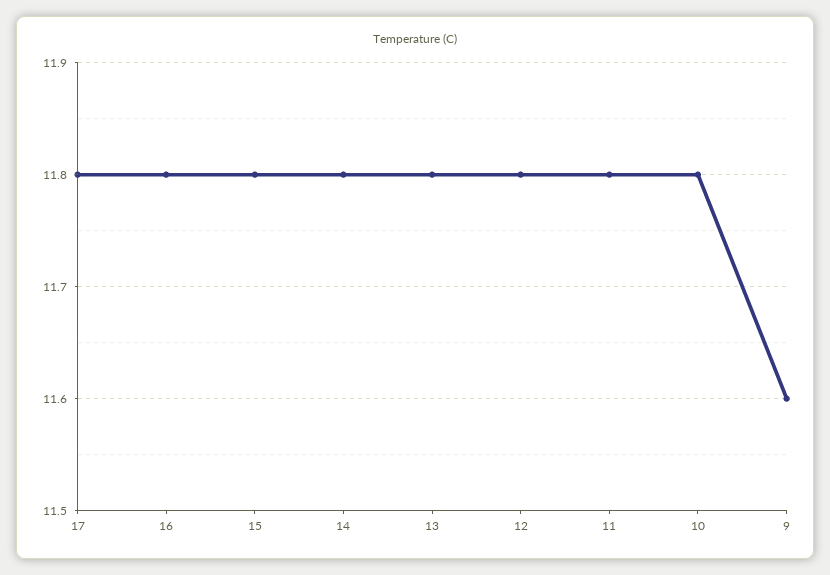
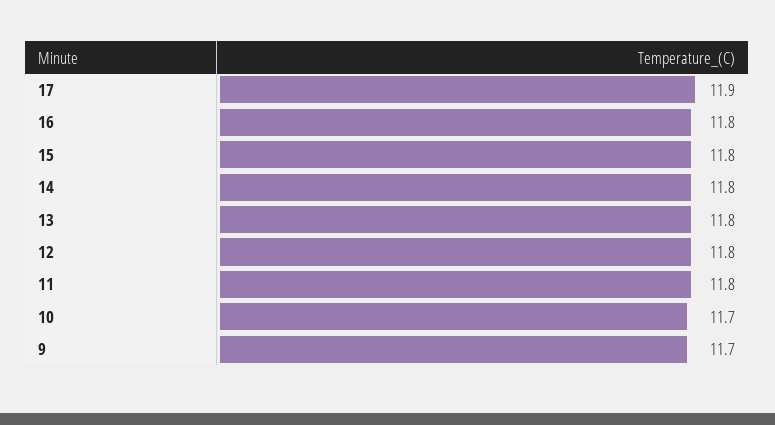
17: 11.8 -> 11.9
10: 11.8 -> 11.7
9: 11.6 -> 11.7

